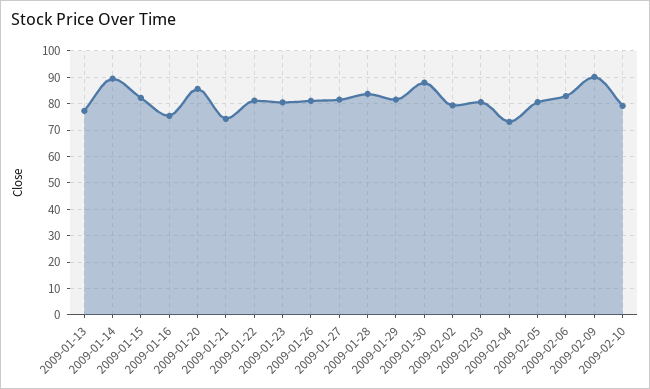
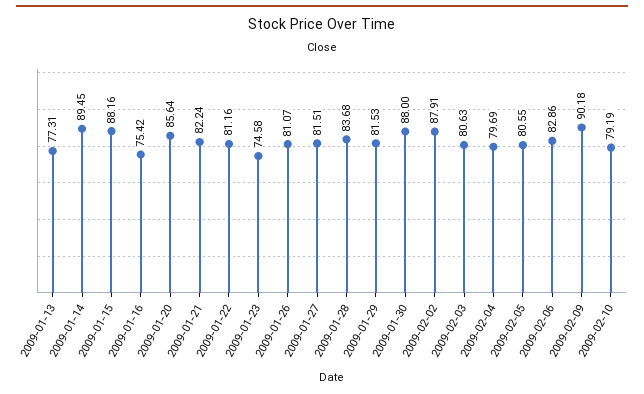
2009-01-15: 82.5 -> 88.16
2009-01-21: 75 -> 82.24
2009-01-23: 80 -> 74.58
2009-02-02: 80 -> 87.91
2009-02-04: 72.5 -> 79.69

